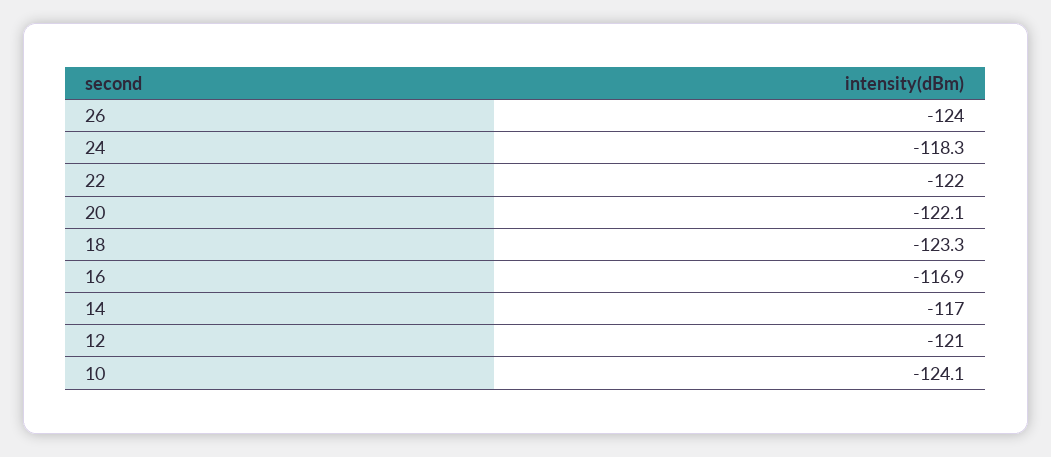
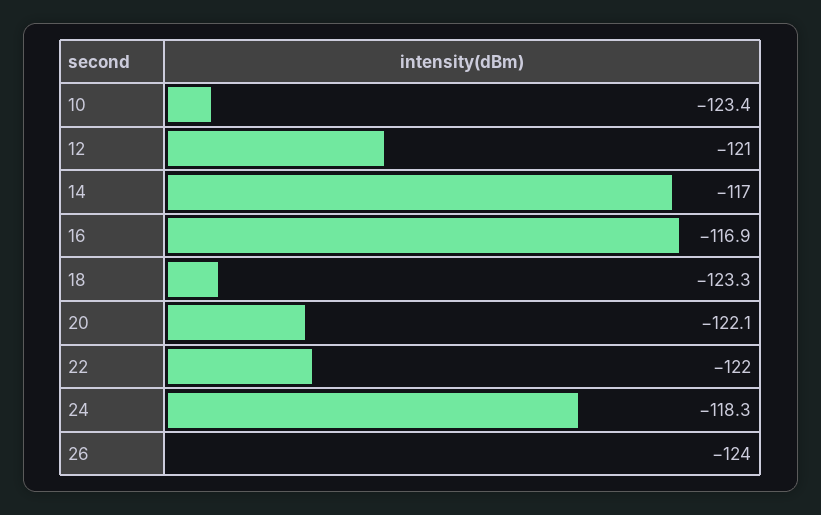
10: -124.1 -> -123.4

